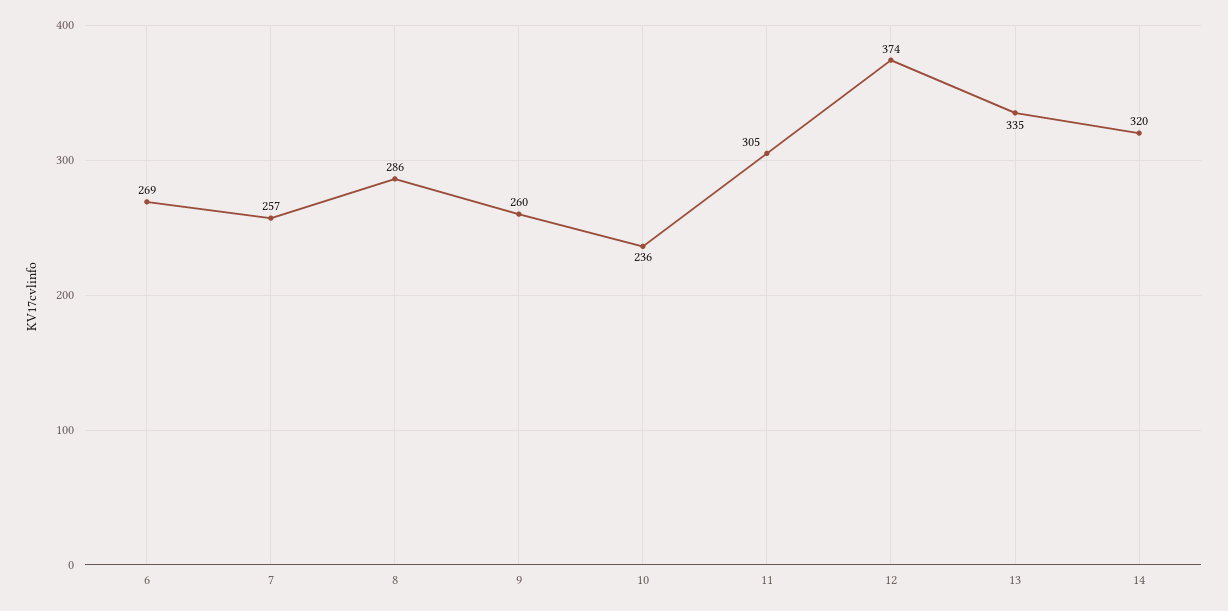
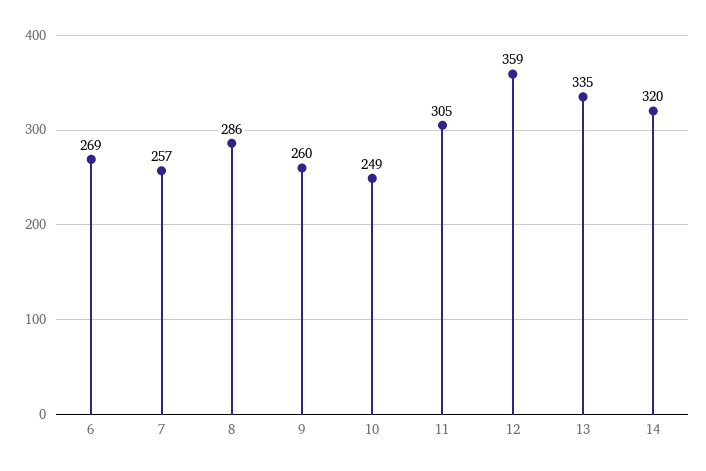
10: 236 -> 249
12: 374 -> 359

